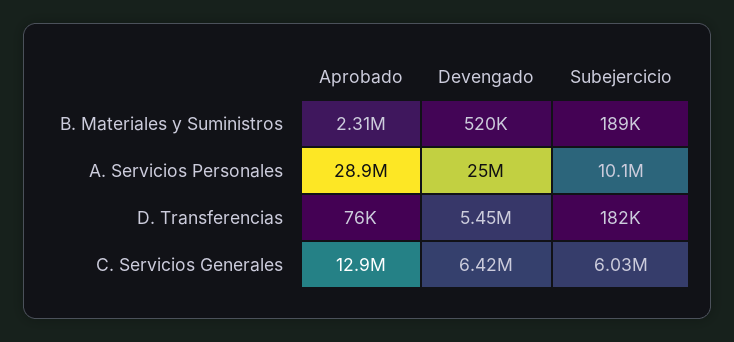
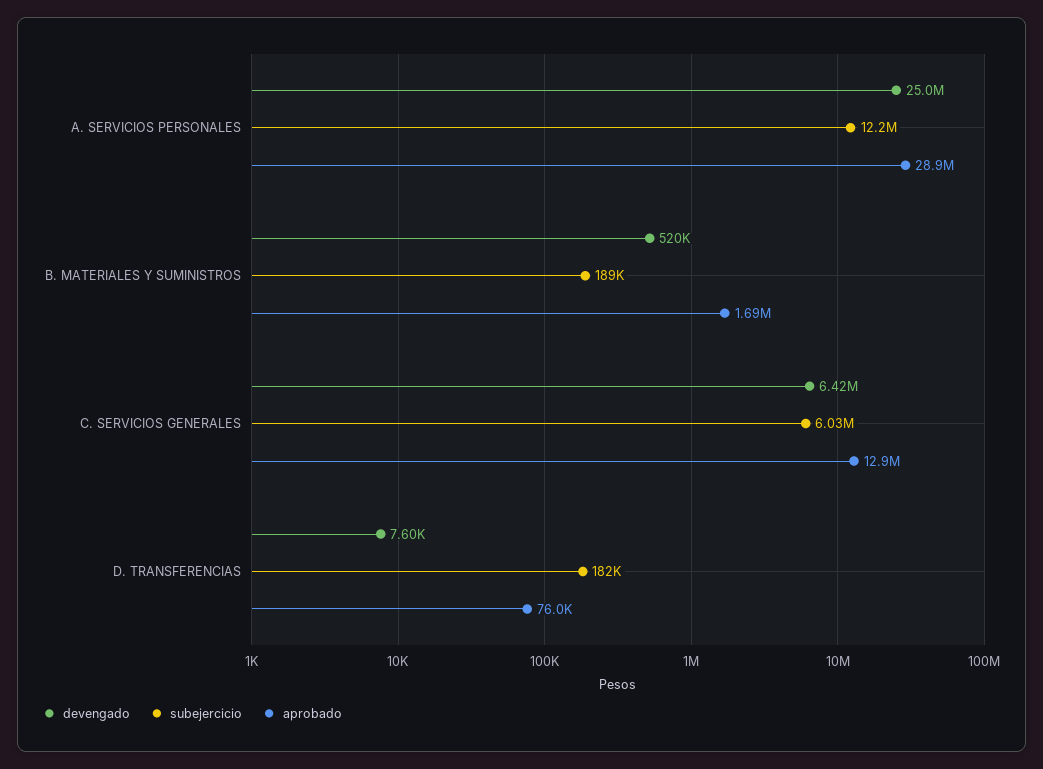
Aprobado, B. Materiales y Suministros: 2310000 -> 1690000
Subejercicio, A. Servicios Personales: 10100000 -> 12200000
Devengado, D. Transferencias: 5450000 -> 7600

